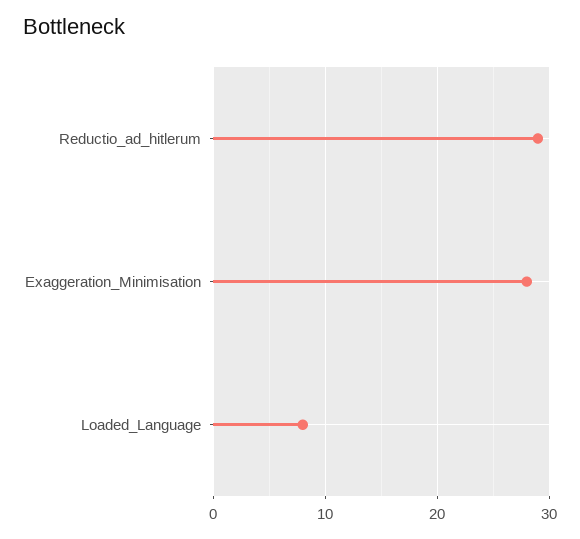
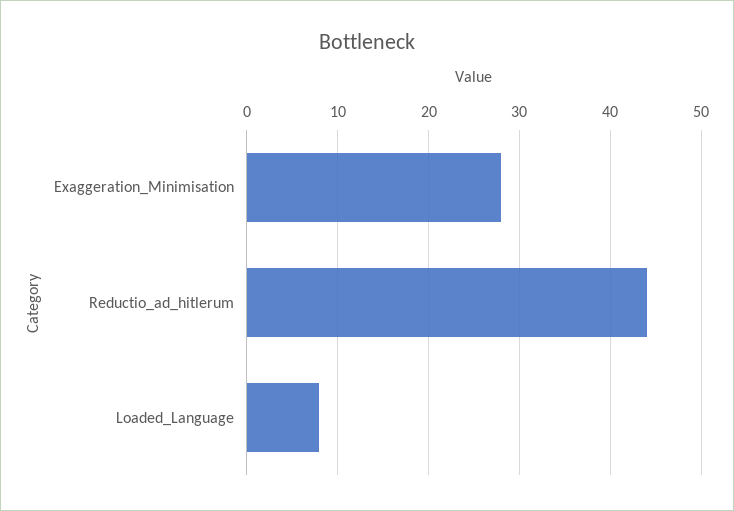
Reductio_ad_hitlerum: 29 -> 44

